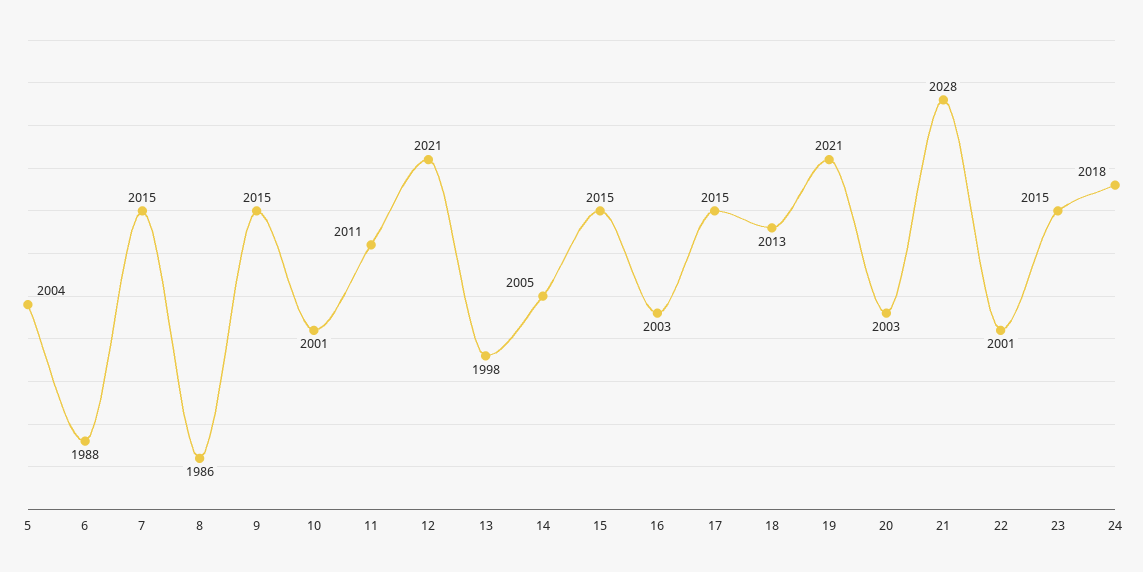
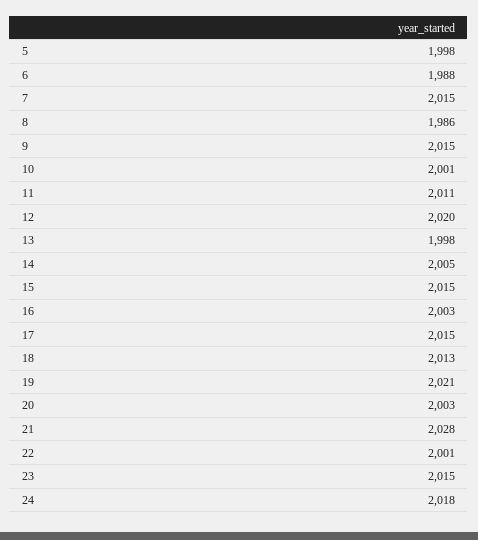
5: 2004 -> 1998
12: 2021 -> 2020

